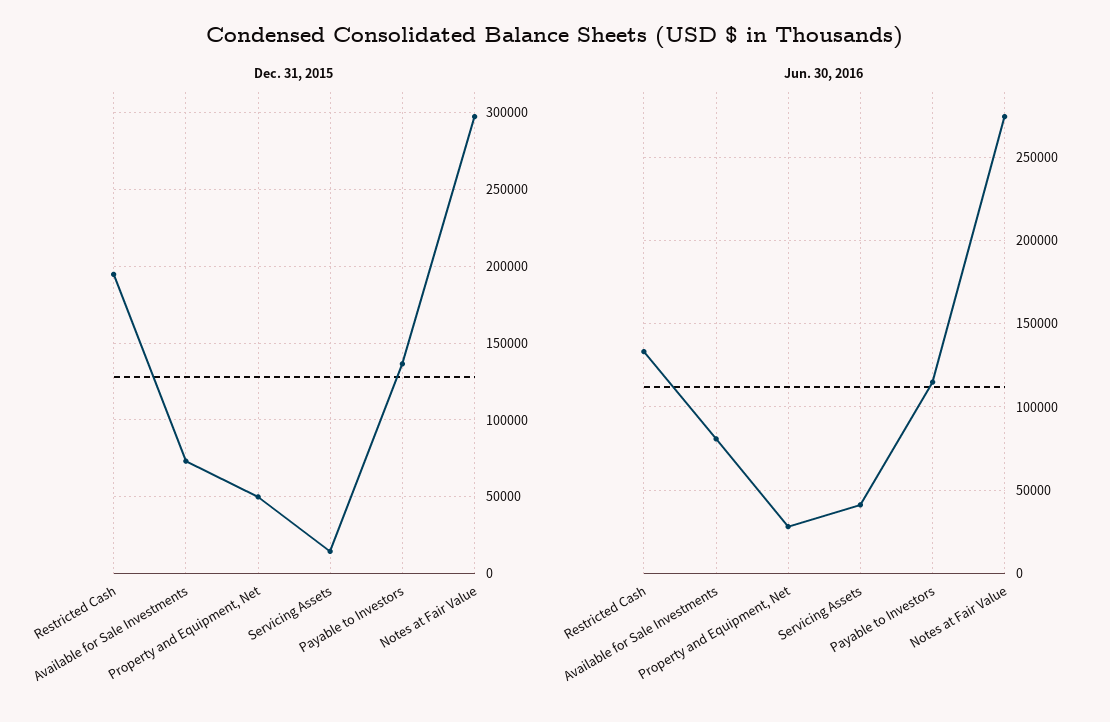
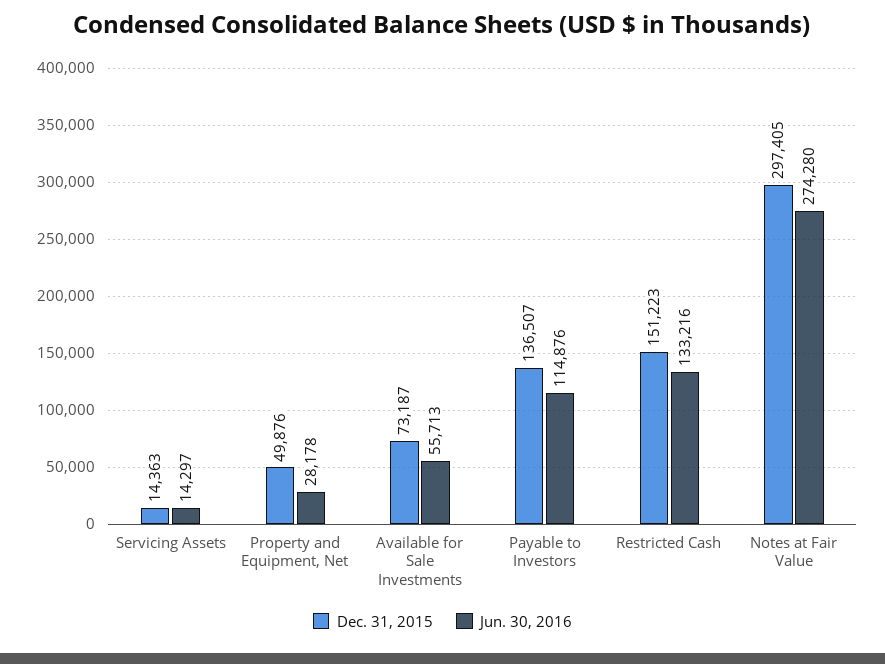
Dec. 31, 2015, Restricted Cash: 195000 -> 151223
Jun. 30, 2016, Available for Sale Investments: 80000 -> 55713
Jun. 30, 2016, Servicing Assets: 40000 -> 14297

